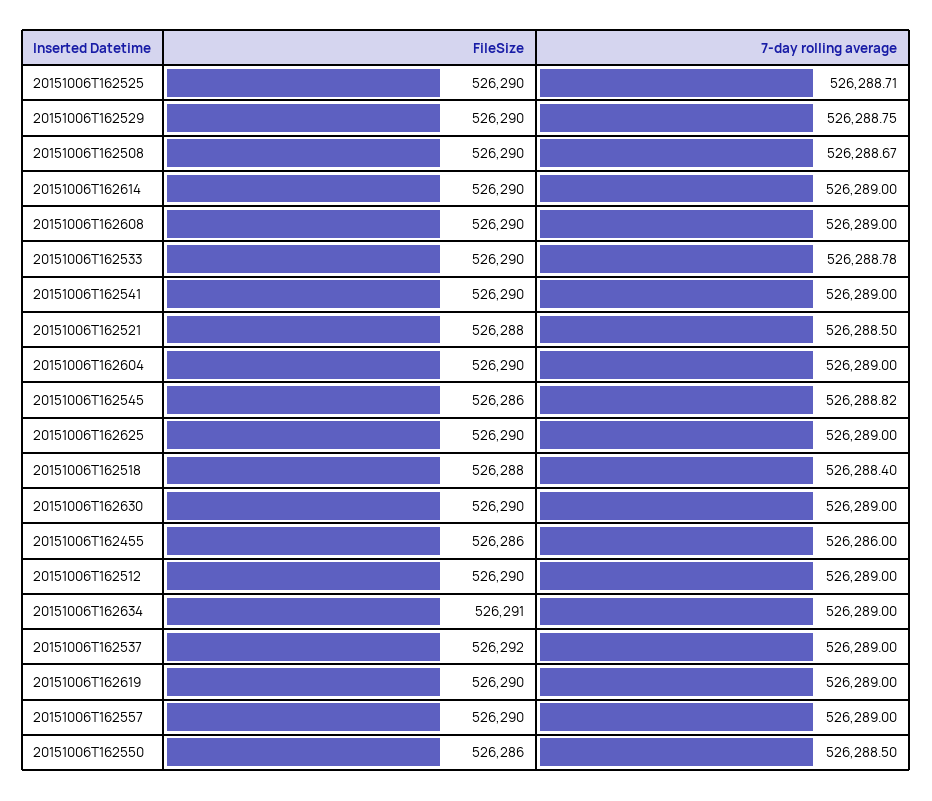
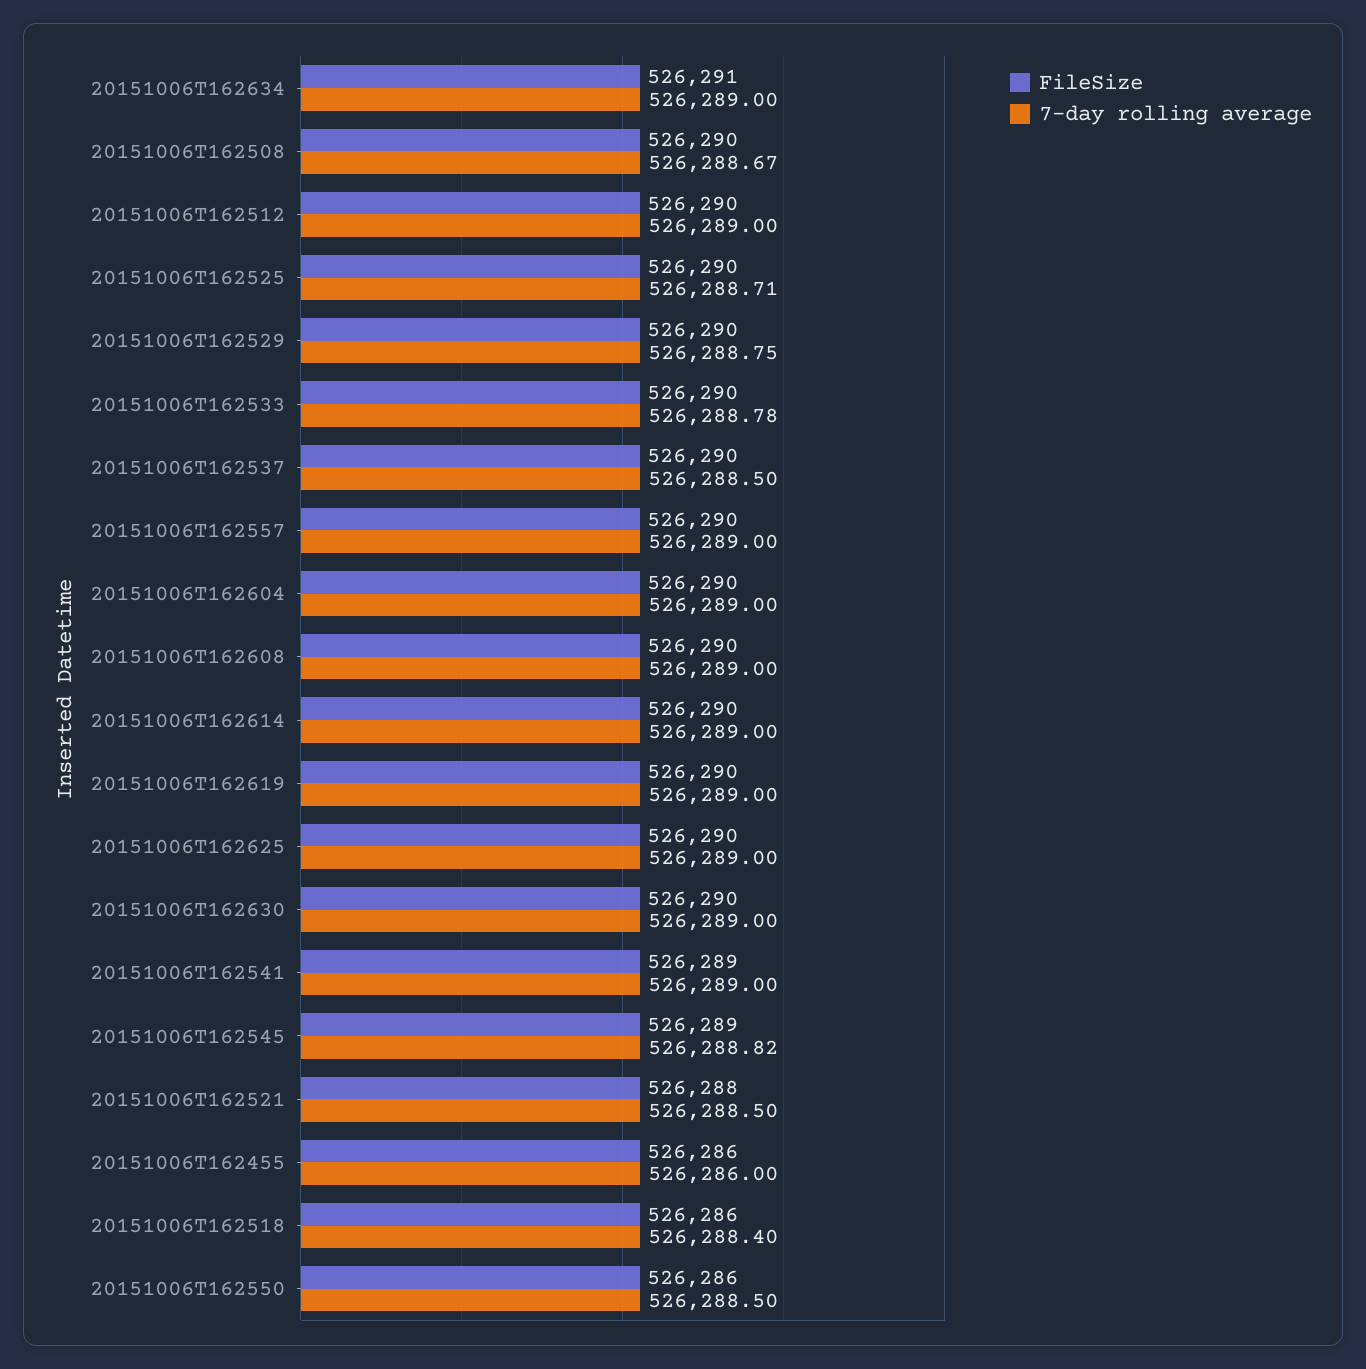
FileSize, 20151006T162541: 526290 -> 526289
FileSize, 20151006T162545: 526286 -> 526289
FileSize, 20151006T162518: 526288 -> 526286
FileSize, 20151006T162537: 526292 -> 526290
7-day rolling average, 20151006T162537: 526289 -> 526288.5

